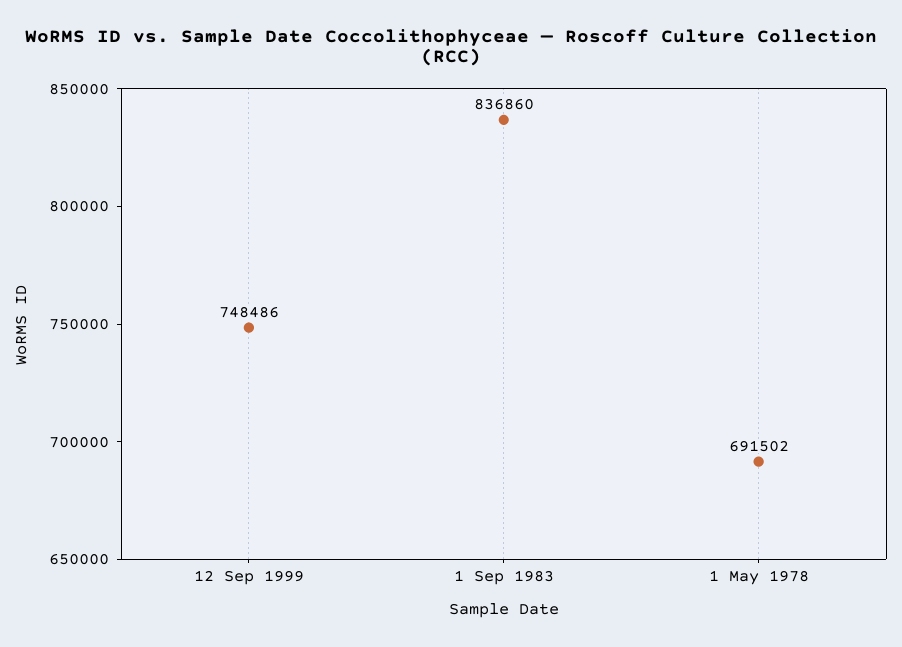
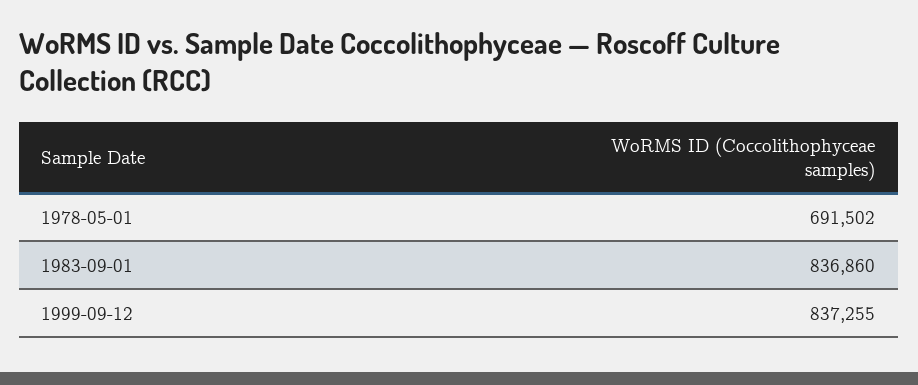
12 Sep 1999: 748486 -> 837255

